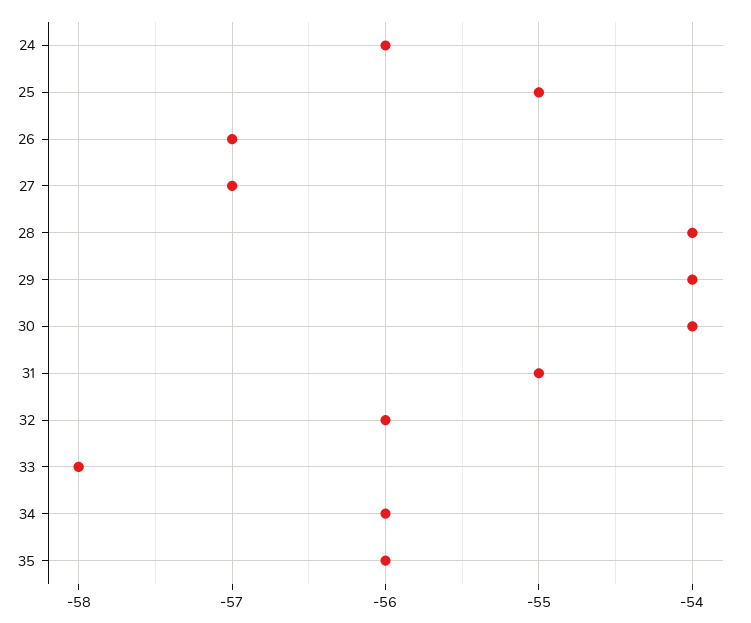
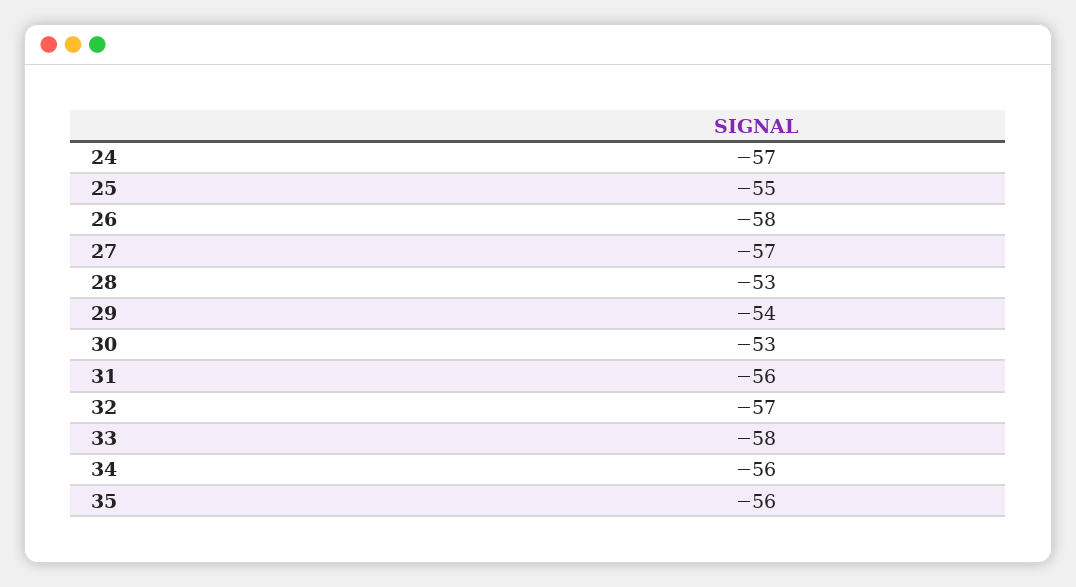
24: -56 -> -57
26: -57 -> -58
28: -54 -> -53
30: -54 -> -53
31: -55 -> -56
32: -56 -> -57

